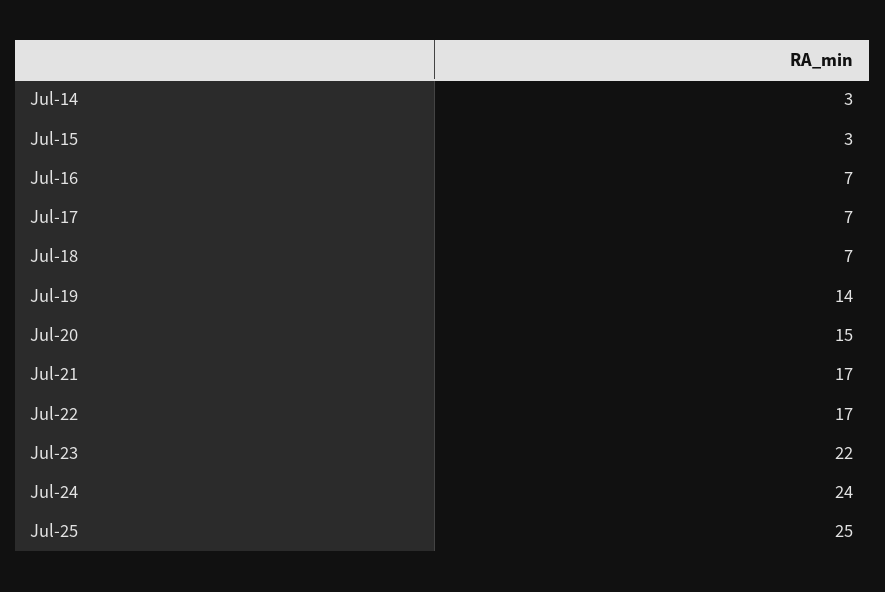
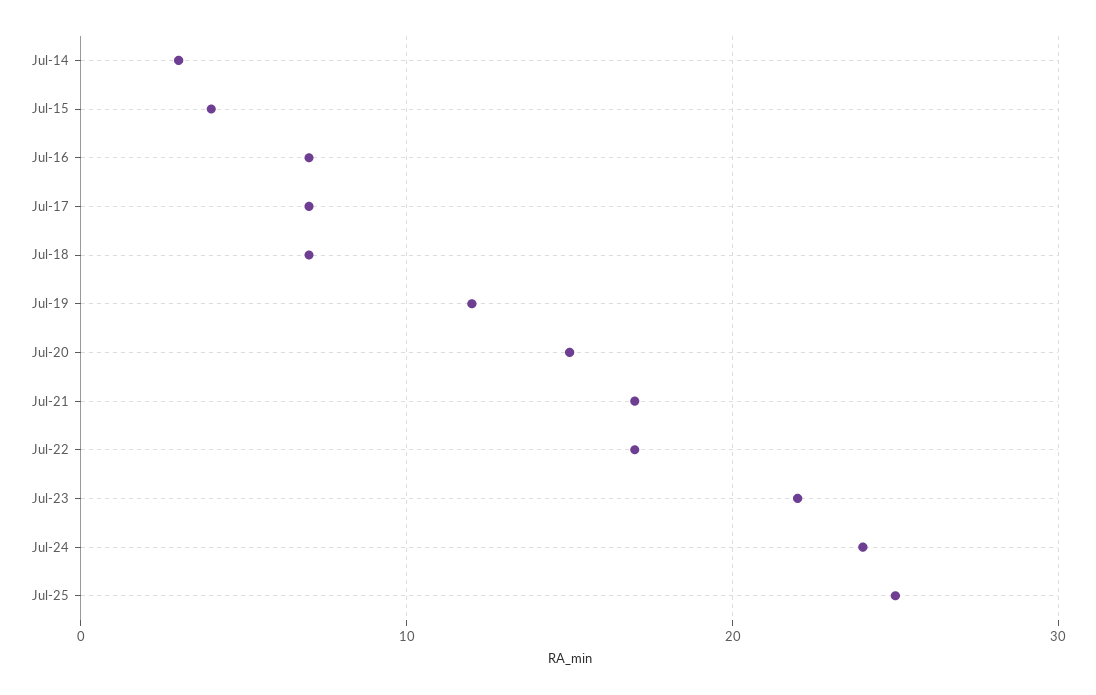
Jul-15: 3 -> 4
Jul-19: 14 -> 12

